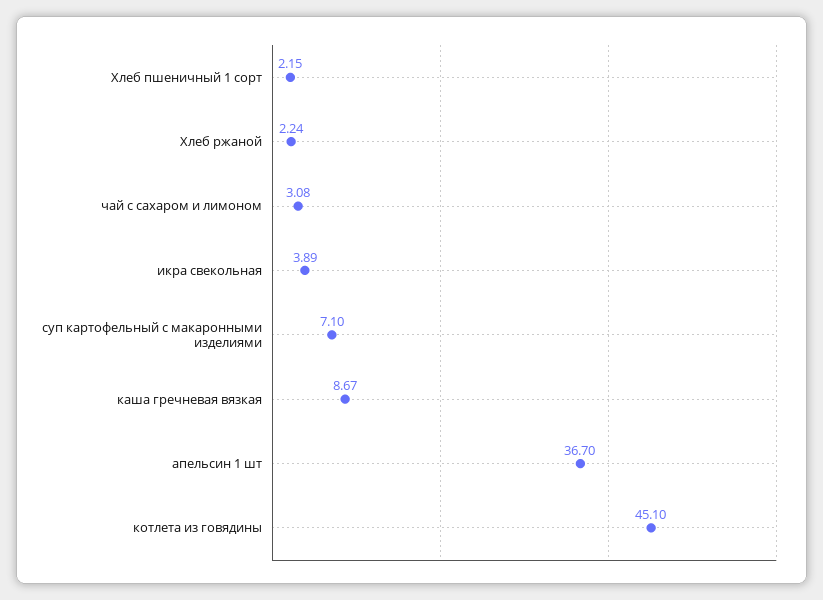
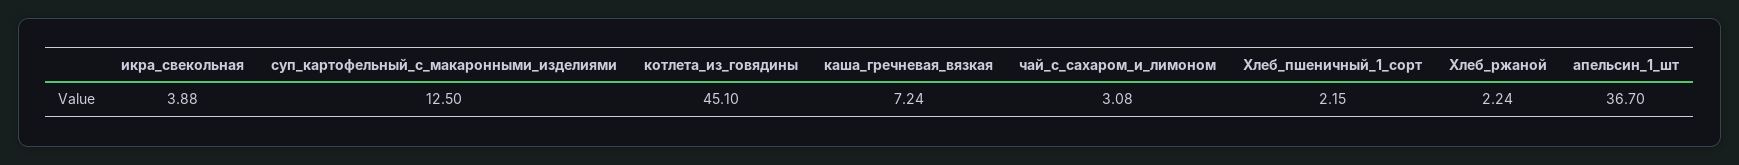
икра свекольная: 3.89 -> 3.88
суп картофельный с макаронными изделиями: 7.1 -> 12.5
каша гречневая вязкая: 8.67 -> 7.24

